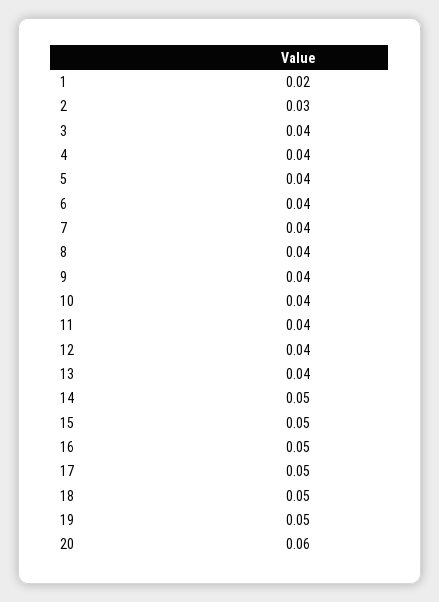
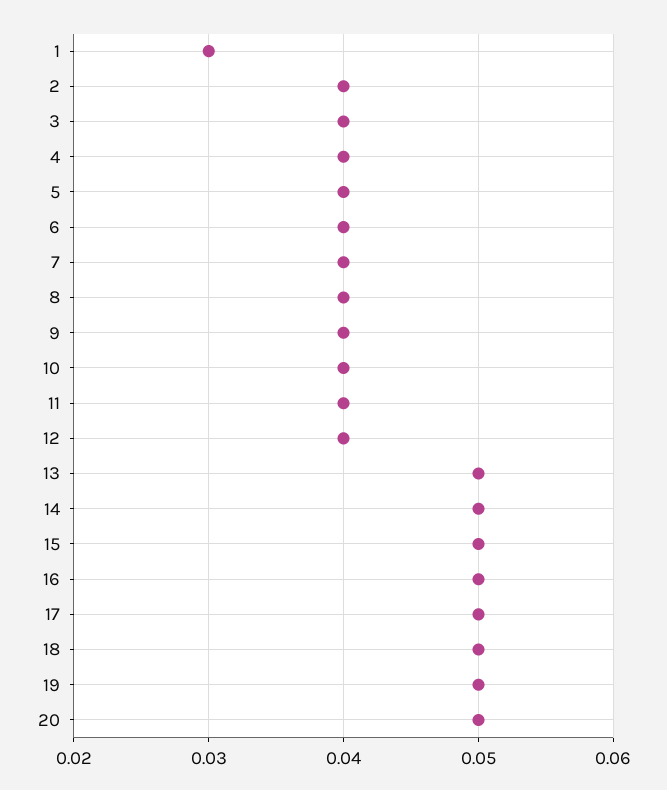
1: 0.02 -> 0.03
2: 0.03 -> 0.04
13: 0.04 -> 0.05
20: 0.06 -> 0.05

